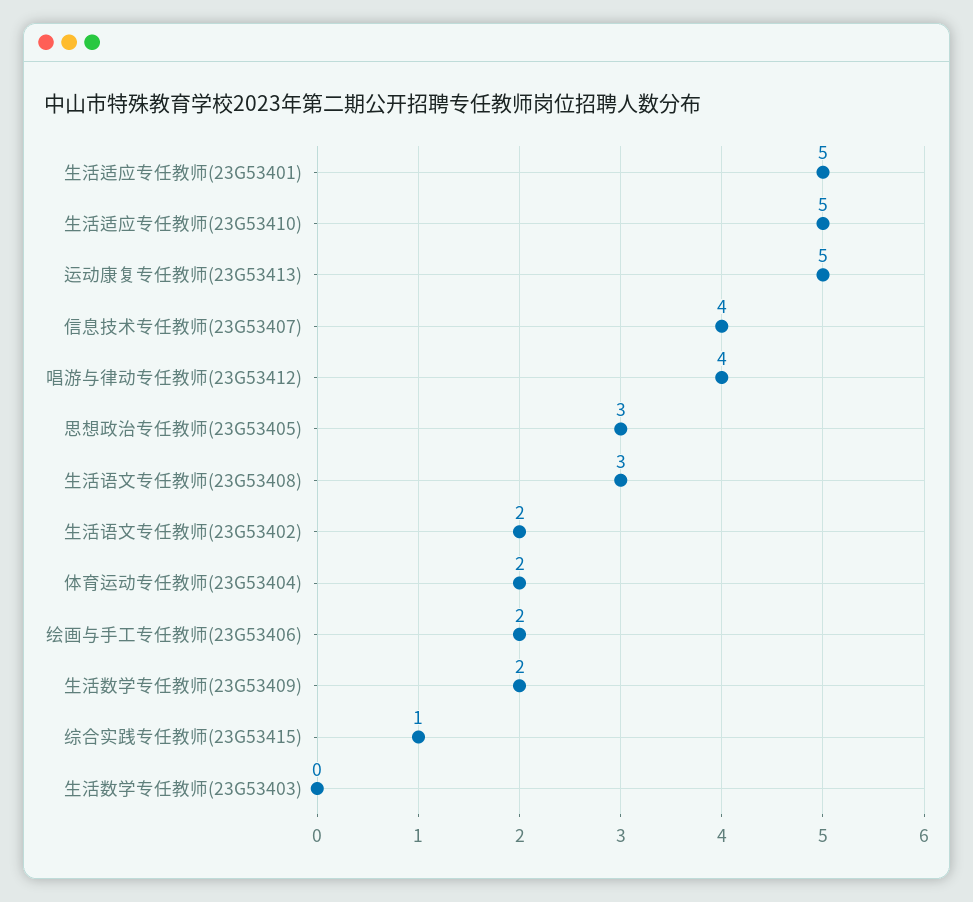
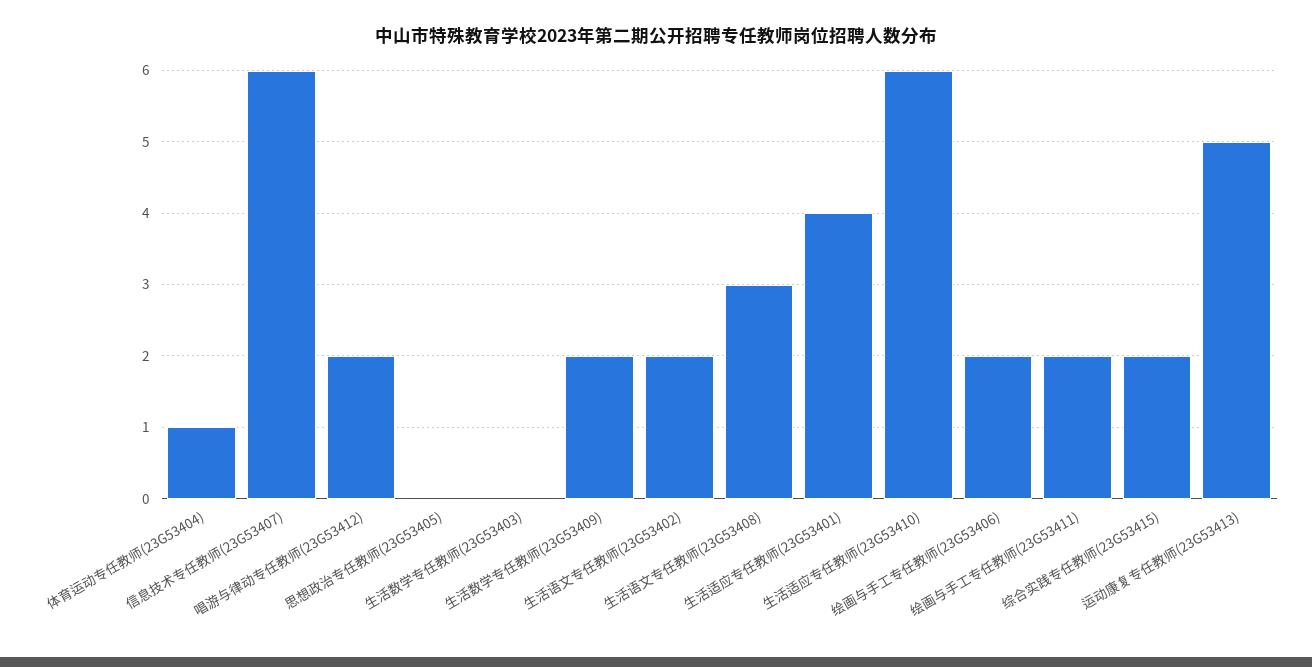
生活适应专任教师(23G53401): 5 -> 4
生活适应专任教师(23G53410): 5 -> 6
信息技术专任教师(23G53407): 4 -> 6
唱游与律动专任教师(23G53412): 4 -> 2
思想政治专任教师(23G53405): 3 -> 0
体育运动专任教师(23G53404): 2 -> 1
综合实践专任教师(23G53415): 1 -> 2
绘画与手工专任教师(23G53411): none -> 2

